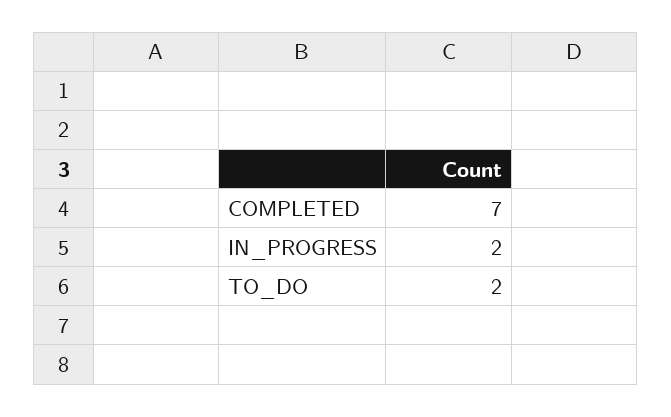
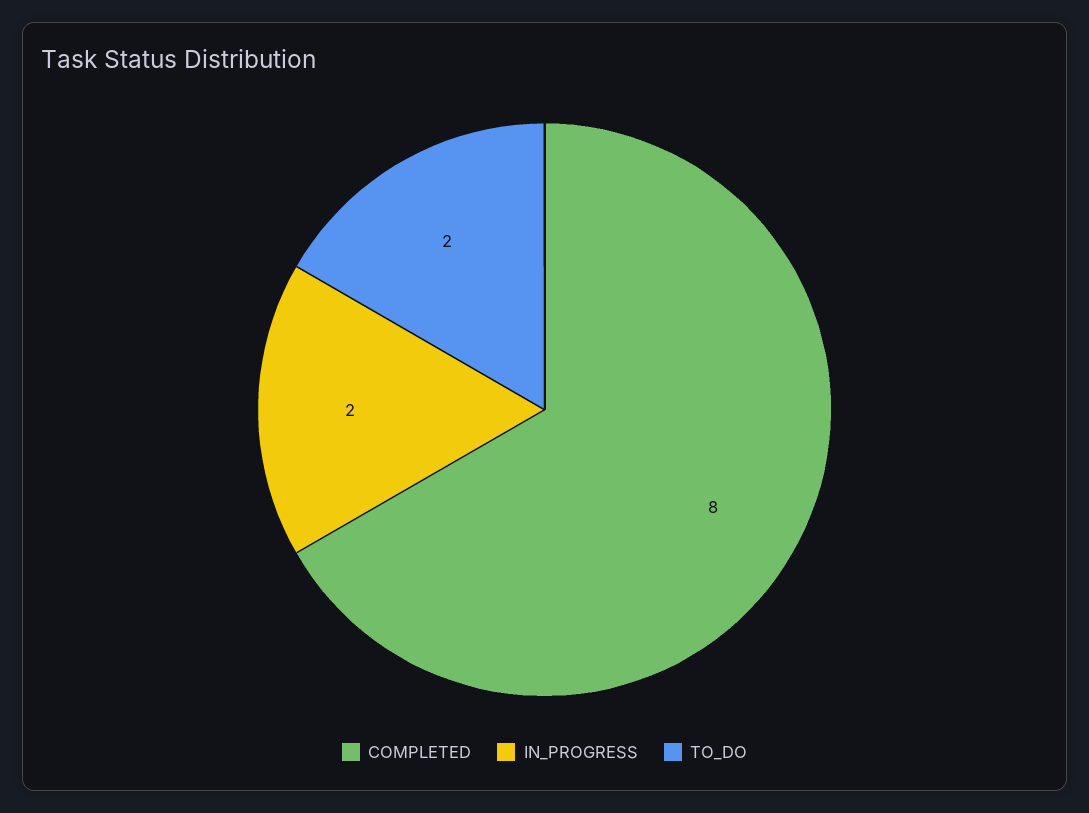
COMPLETED: 7 -> 8

